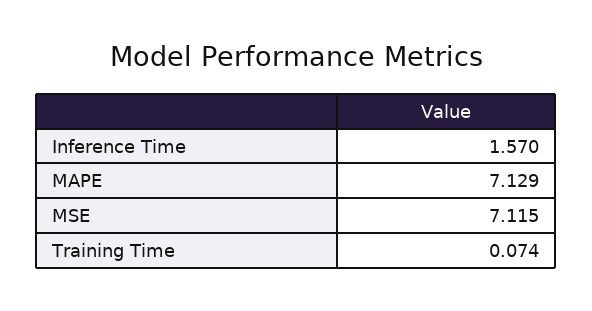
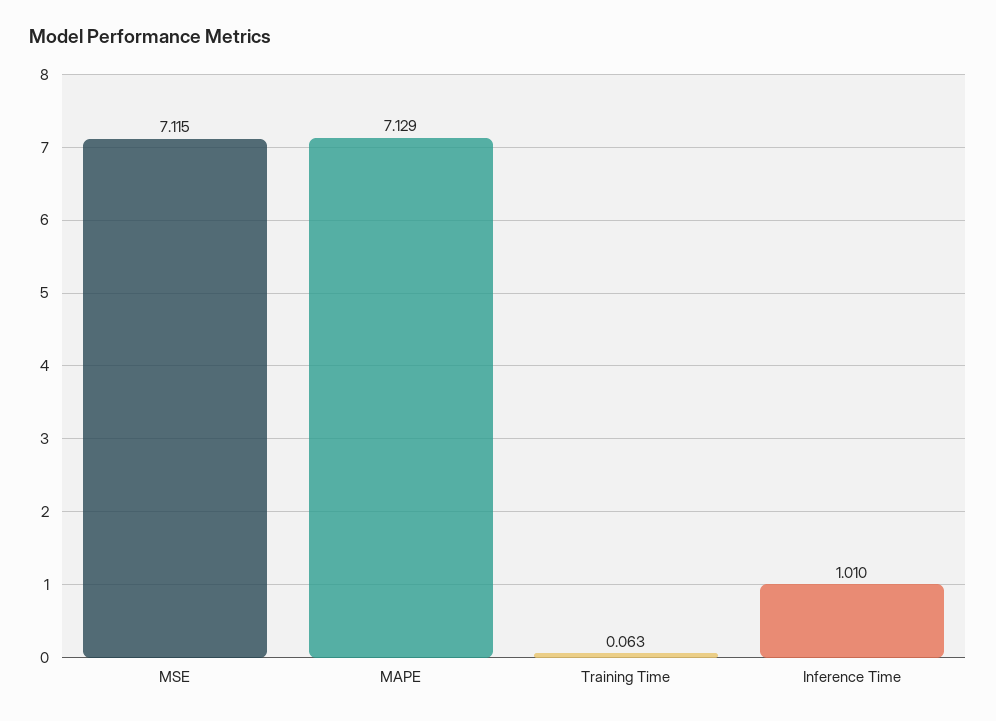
Inference Time: 1.57 -> 1.01
Training Time: 0.074 -> 0.063

